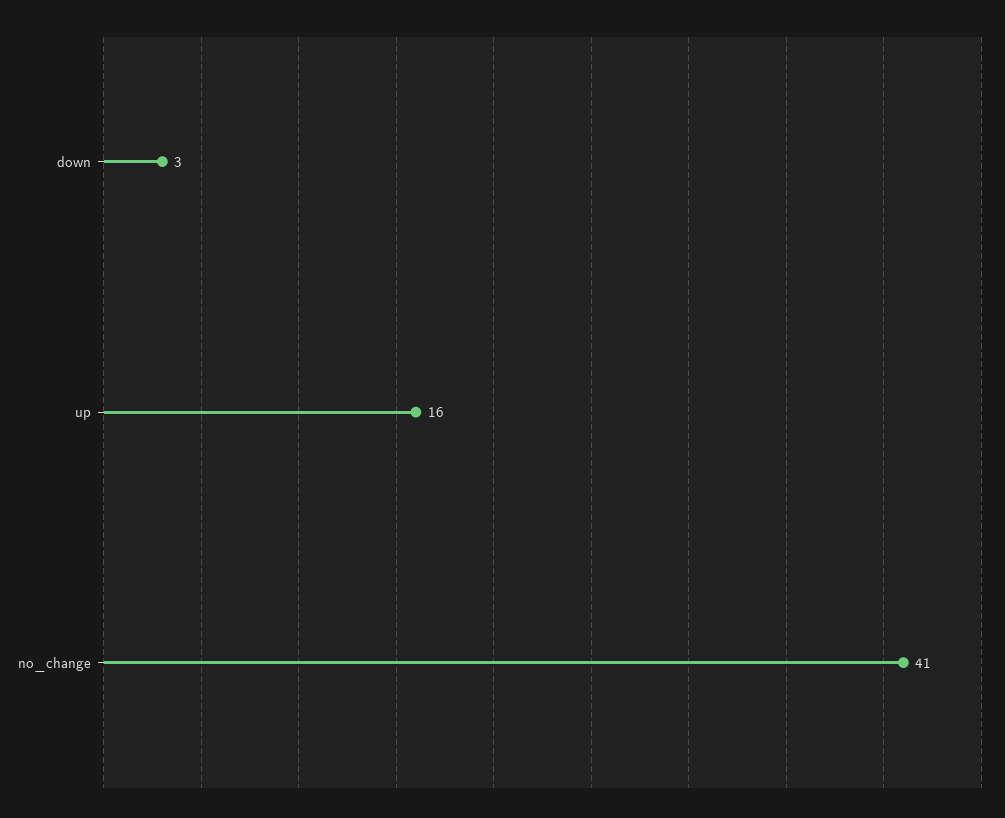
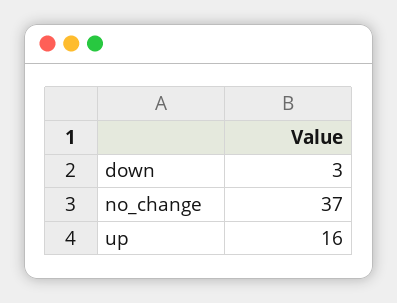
no_change: 41 -> 37

